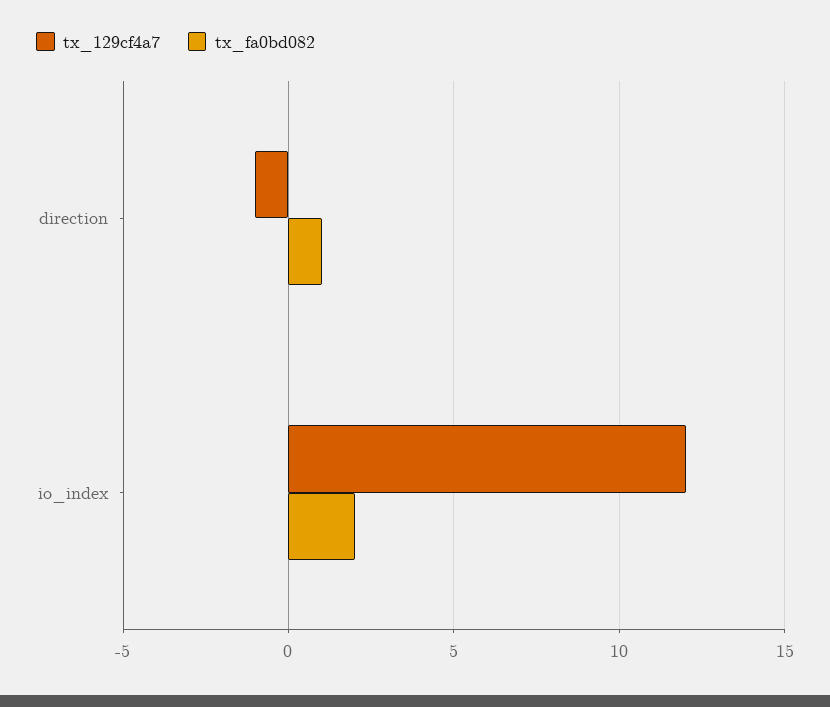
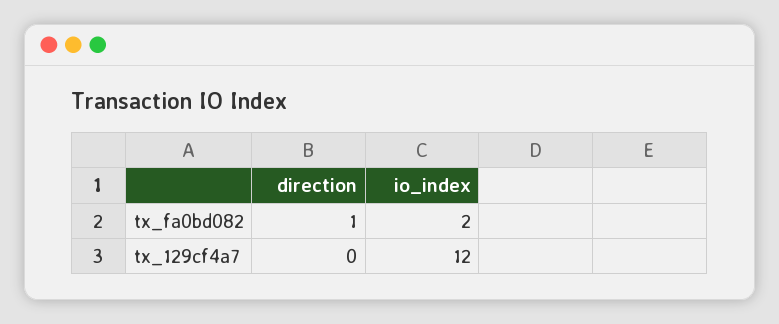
tx_129cf4a7, direction: -1 -> 0

